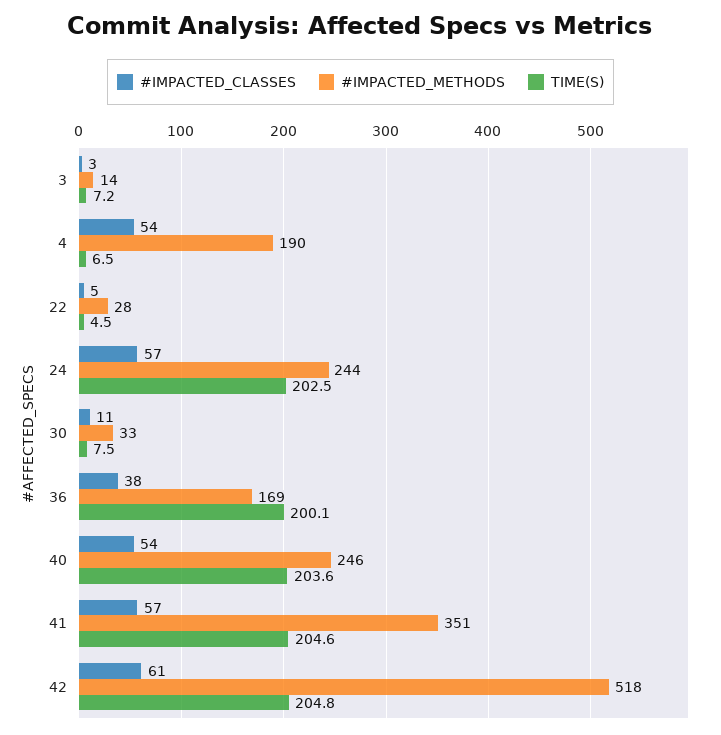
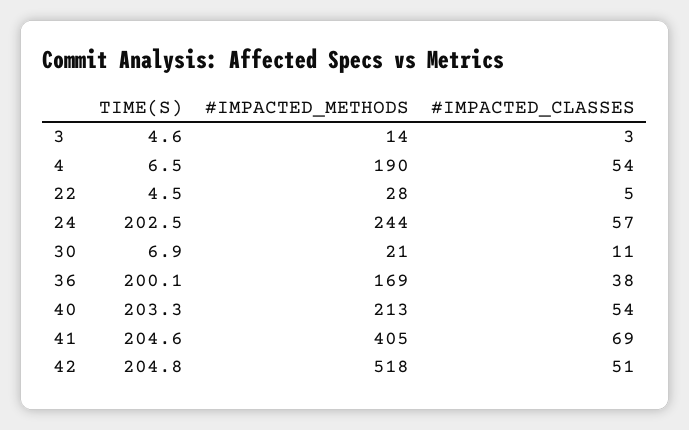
TIME(S), 3: 7.2 -> 4.6
#IMPACTED_METHODS, 30: 33 -> 21
TIME(S), 30: 7.5 -> 6.9
#IMPACTED_METHODS, 40: 246 -> 213
TIME(S), 40: 203.6 -> 203.3
#IMPACTED_CLASSES, 41: 57 -> 69
#IMPACTED_METHODS, 41: 351 -> 405
#IMPACTED_CLASSES, 42: 61 -> 51

